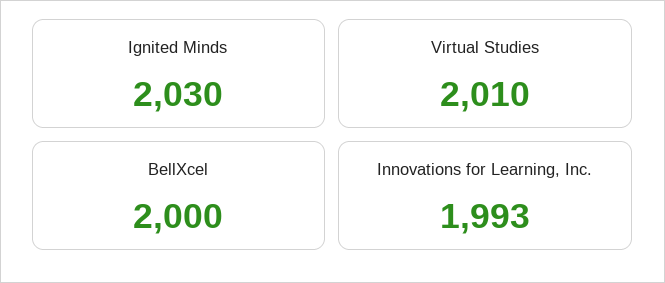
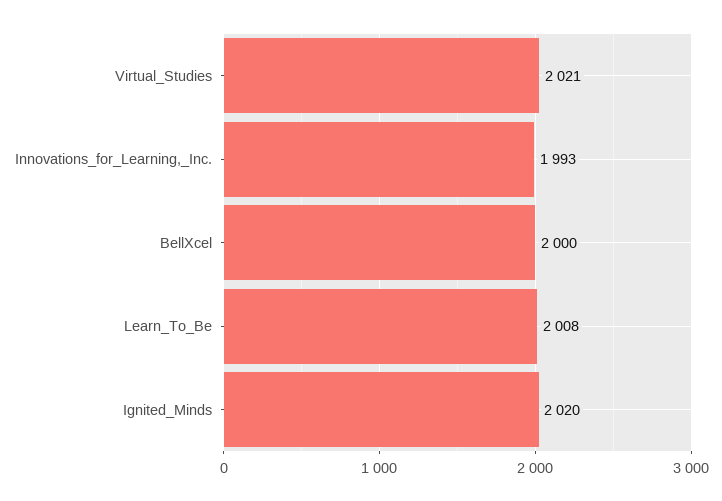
Ignited Minds: 2030 -> 2020
Virtual Studies: 2010 -> 2021
Learn_To_Be: none -> 2008

